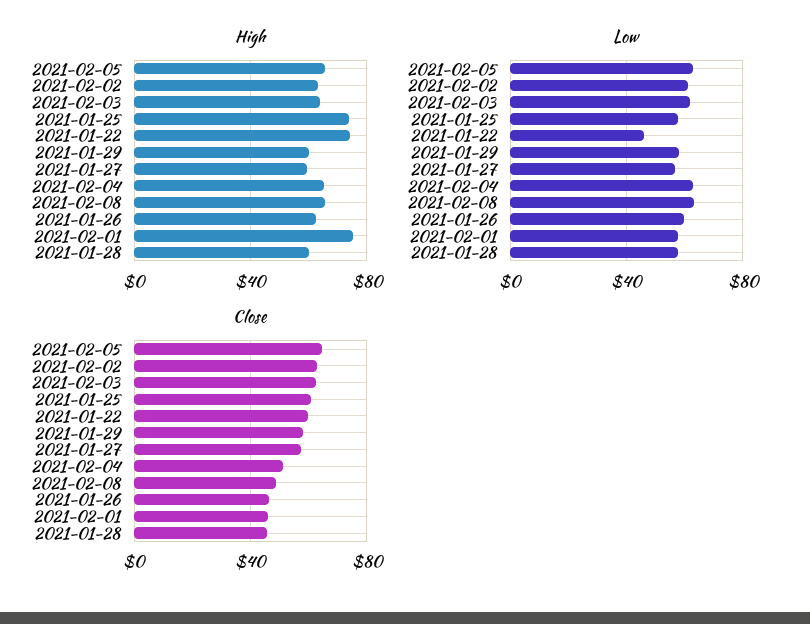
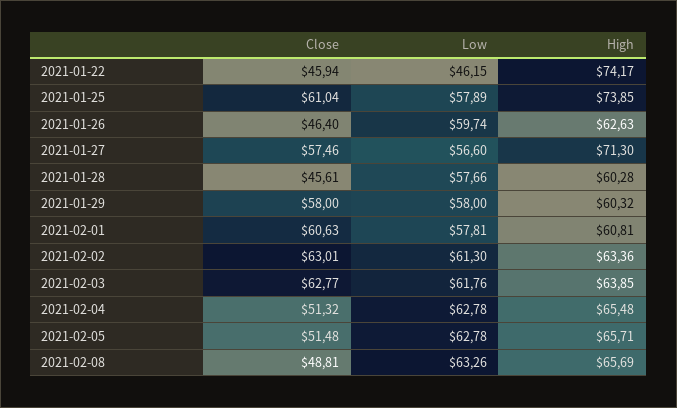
High, 2021-01-27: 60 -> 71.3
High, 2021-02-01: 75 -> 60.81
Close, 2021-02-05: 65 -> 51.48
Close, 2021-01-22: 60 -> 45.94
Close, 2021-02-01: 45 -> 60.63

